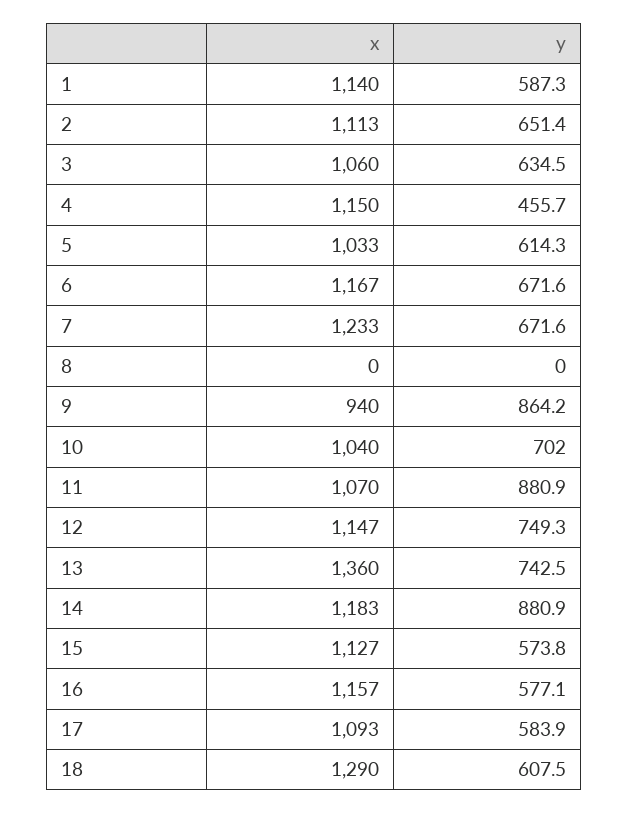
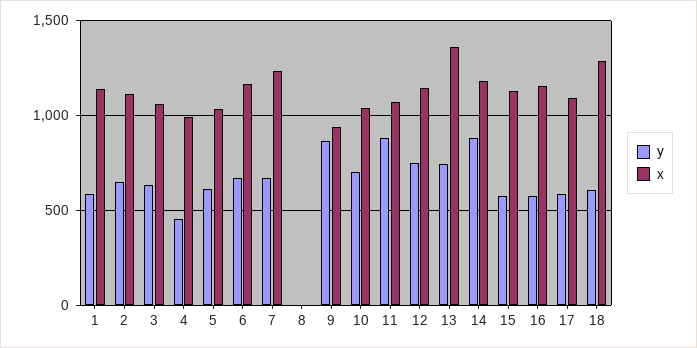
x, 4: 1150 -> 1000

